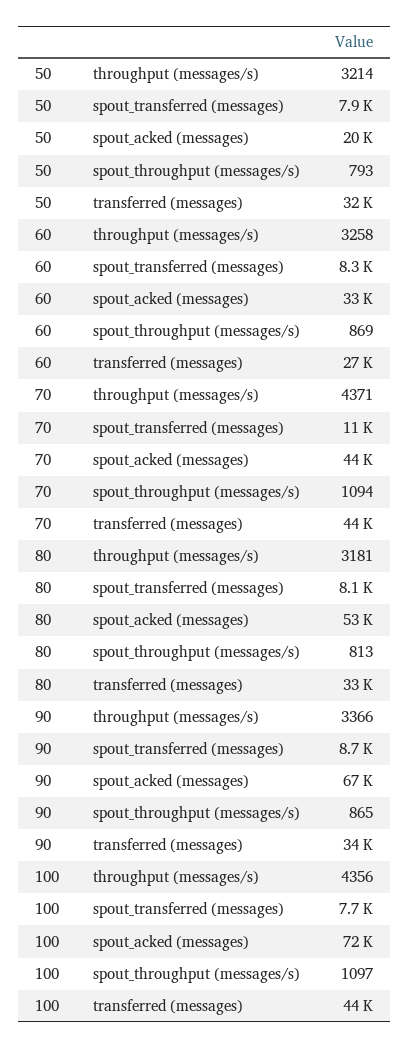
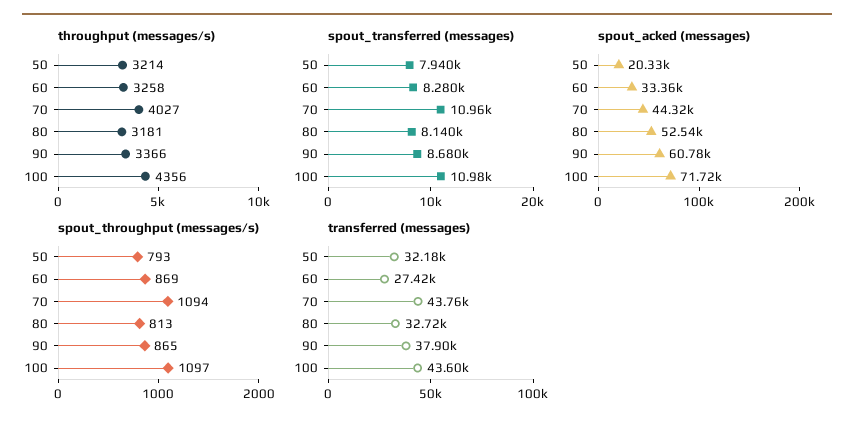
throughput (messages/s), 70: 4371 -> 4027
spout_acked (messages), 90: 67000 -> 60780
transferred (messages), 90: 34000 -> 37900
spout_transferred (messages), 100: 7700 -> 10980

